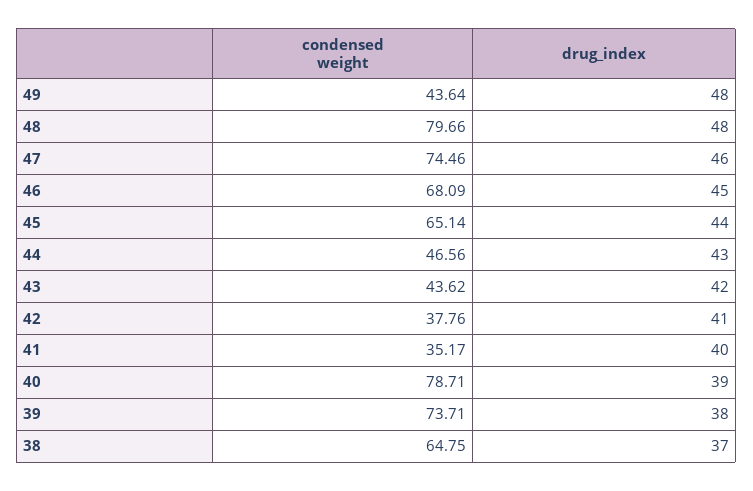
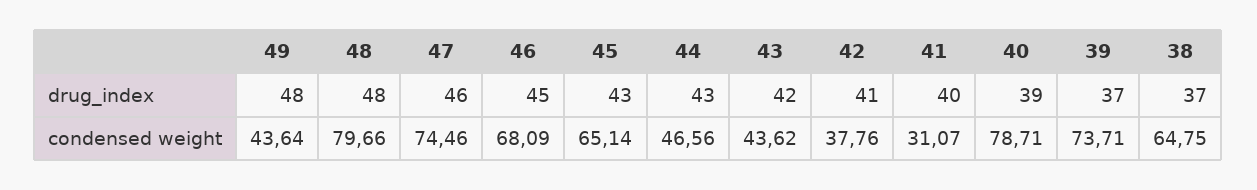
drug_index, 45: 44 -> 43
condensed weight, 41: 35.17 -> 31.07
drug_index, 39: 38 -> 37

